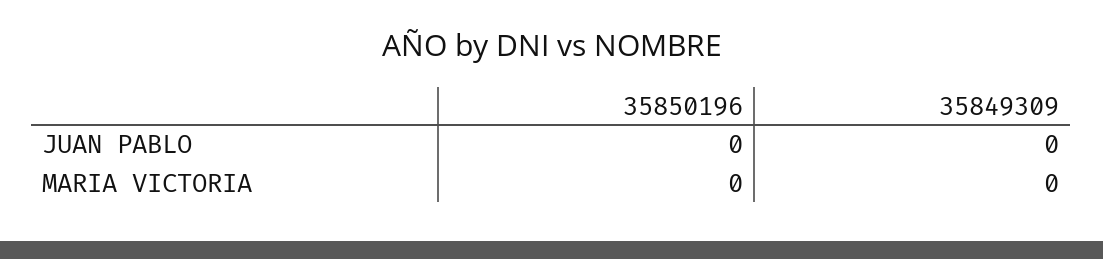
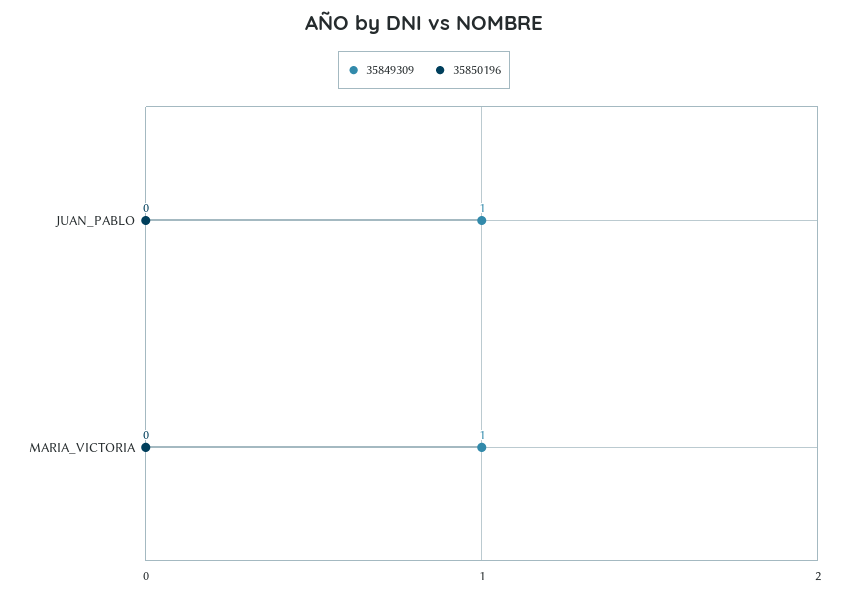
35849309, JUAN PABLO: 0 -> 1
35849309, MARIA VICTORIA: 0 -> 1

